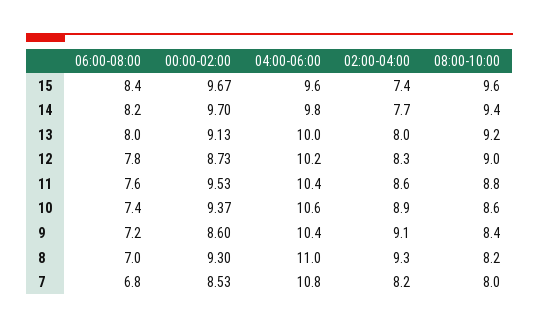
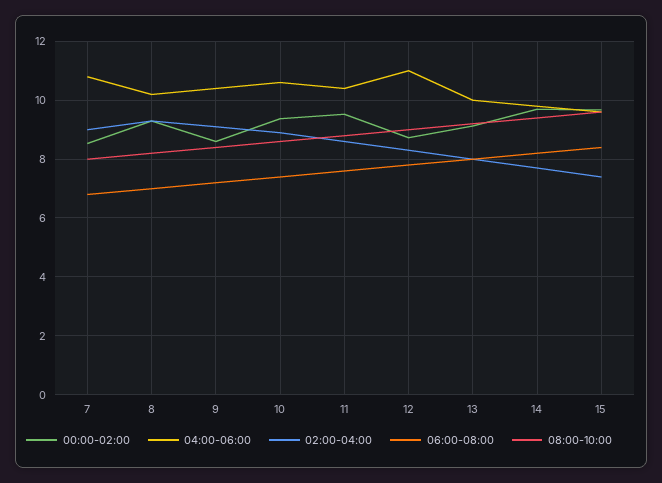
04:00-06:00, 12: 10.2 -> 11
04:00-06:00, 8: 11 -> 10.25
02:00-04:00, 7: 8.2 -> 9

